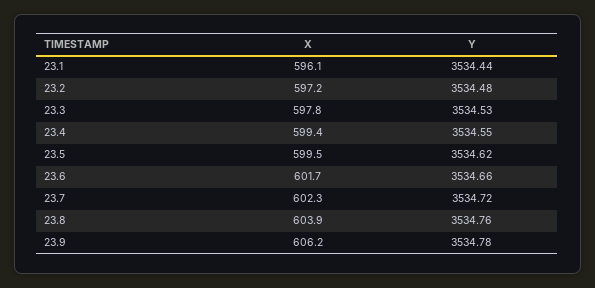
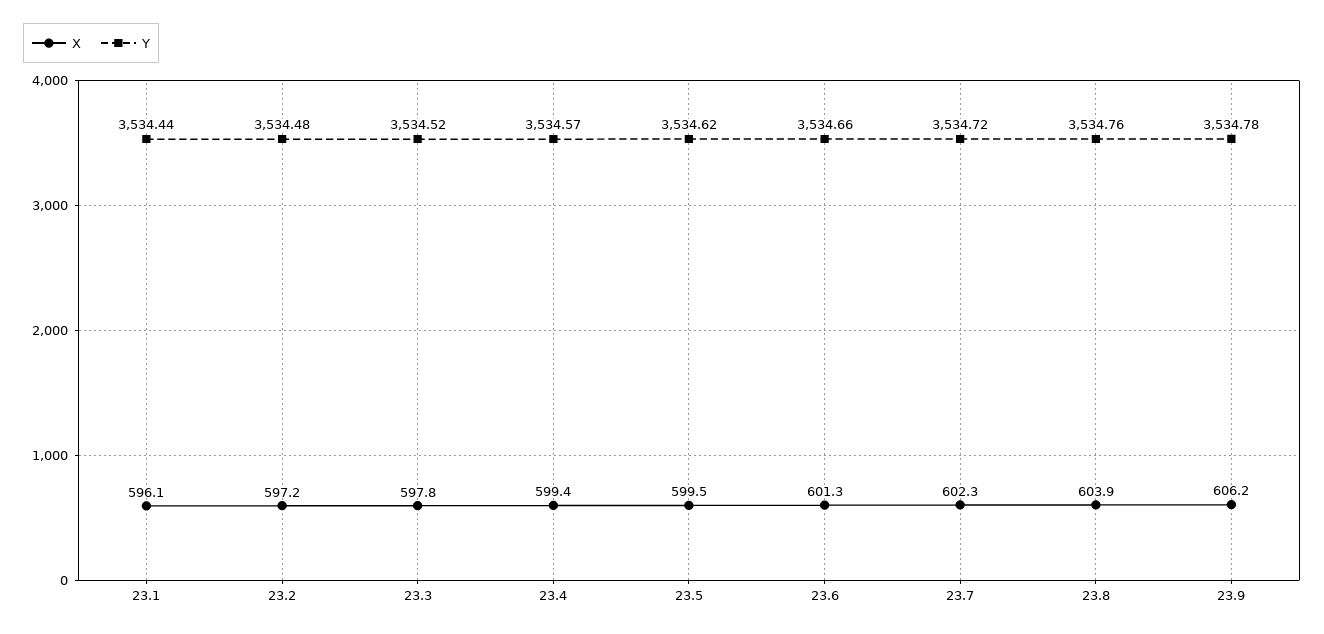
Y, 23.3: 3534.53 -> 3534.52
Y, 23.4: 3534.55 -> 3534.57
X, 23.6: 601.7 -> 601.3

